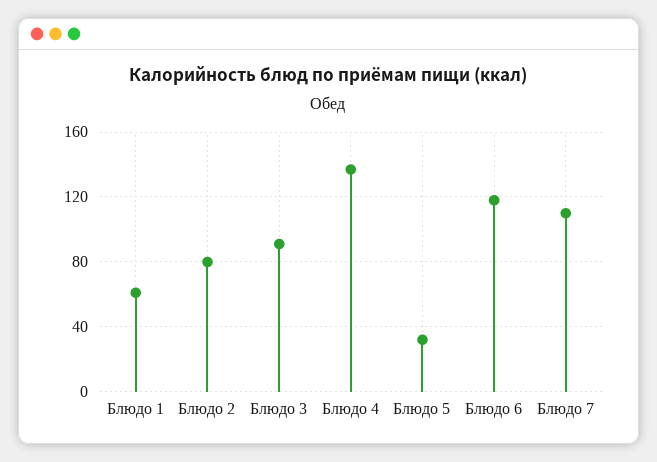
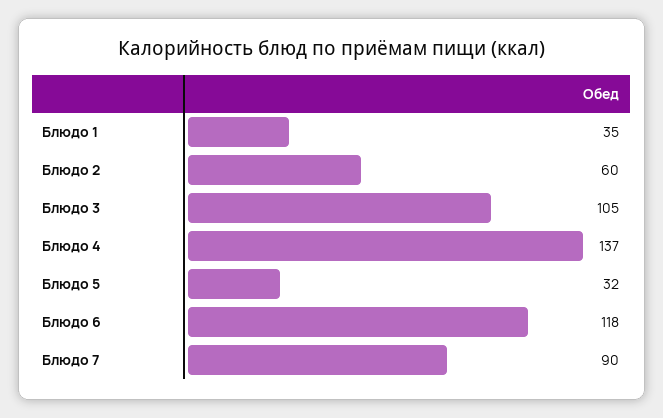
Блюдо 1: 60 -> 35
Блюдо 2: 80 -> 60
Блюдо 3: 90 -> 105
Блюдо 7: 110 -> 90

